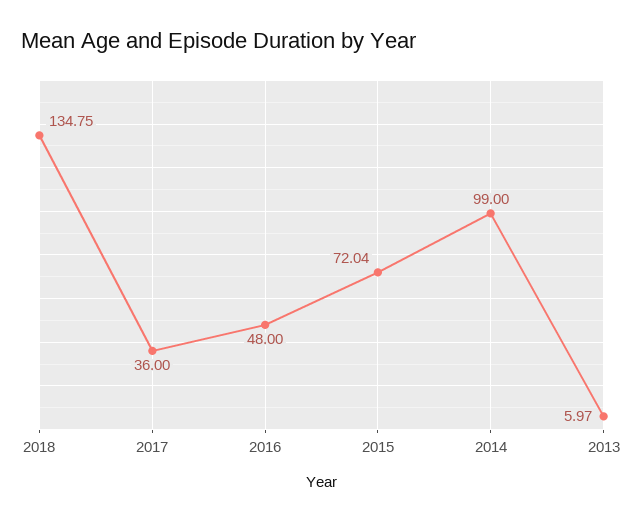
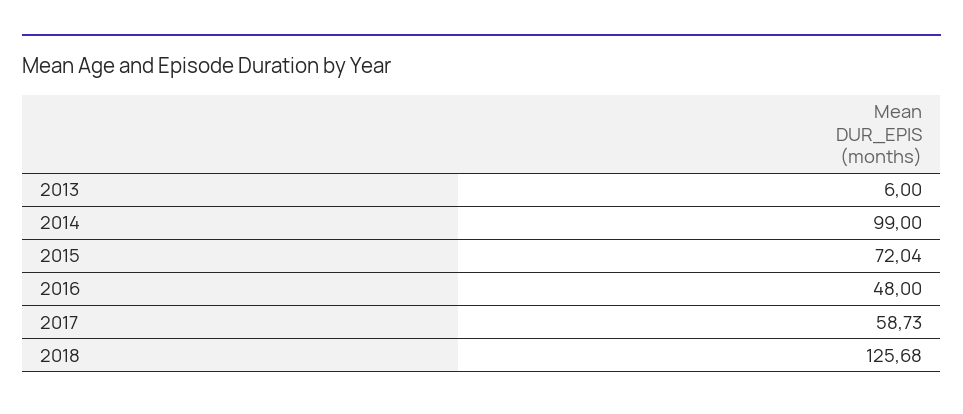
2018: 134.75 -> 125.68
2017: 36 -> 58.73
2013: 5.97 -> 6

